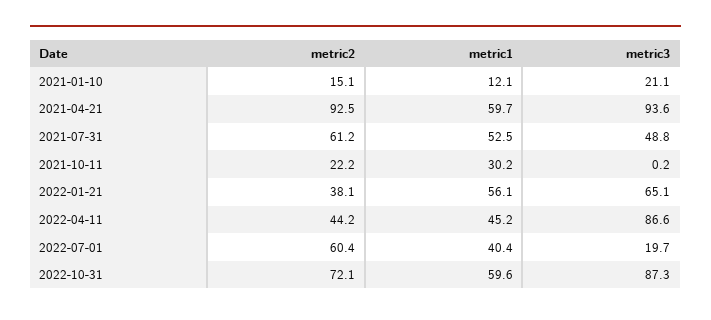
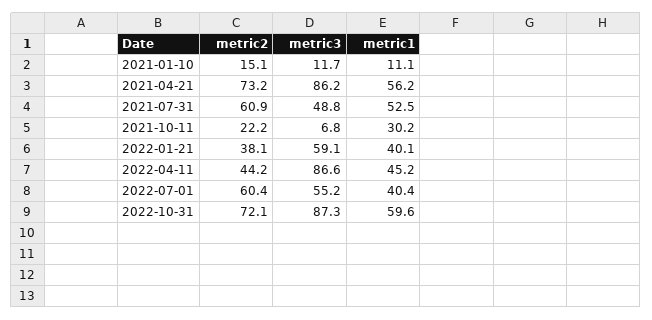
metric1, 2021-01-10: 12.1 -> 11.1
metric3, 2021-01-10: 21.1 -> 11.7
metric2, 2021-04-21: 92.5 -> 73.2
metric1, 2021-04-21: 59.7 -> 56.2
metric3, 2021-04-21: 93.6 -> 86.2
metric2, 2021-07-31: 61.2 -> 60.9
metric3, 2021-10-11: 0.2 -> 6.8
metric1, 2022-01-21: 56.1 -> 40.1
metric3, 2022-01-21: 65.1 -> 59.1
metric3, 2022-07-01: 19.7 -> 55.2

